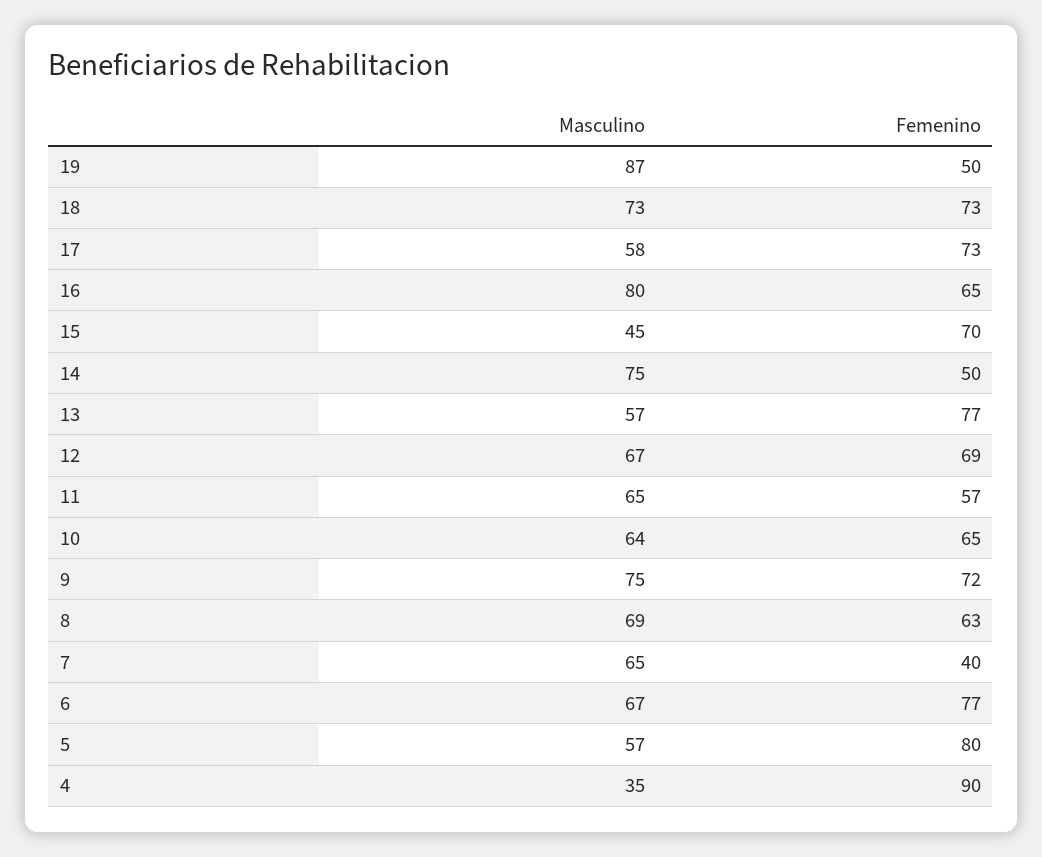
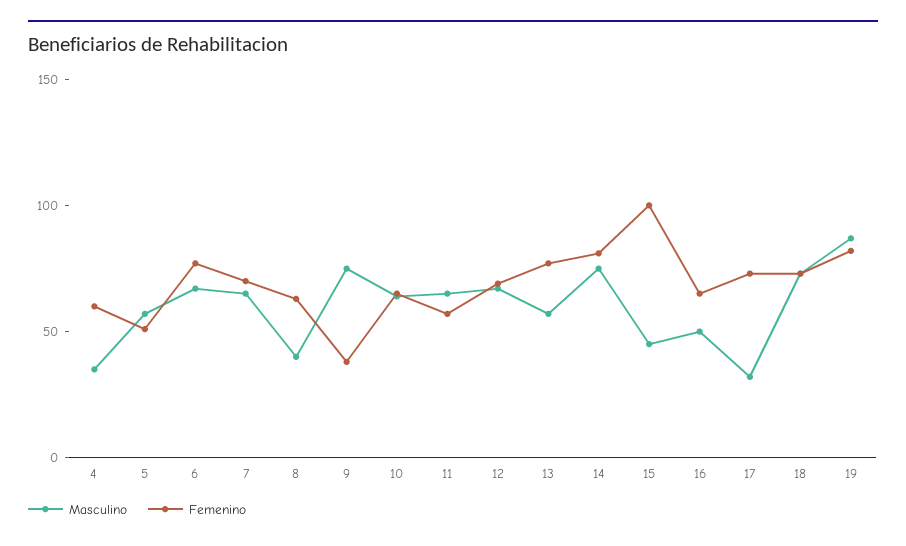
Femenino, 19: 50 -> 80
Masculino, 17: 58 -> 30
Masculino, 16: 80 -> 50
Femenino, 15: 70 -> 100
Femenino, 14: 50 -> 80
Femenino, 9: 72 -> 40
Masculino, 8: 69 -> 40
Femenino, 7: 40 -> 70
Femenino, 5: 80 -> 50
Femenino, 4: 90 -> 60

